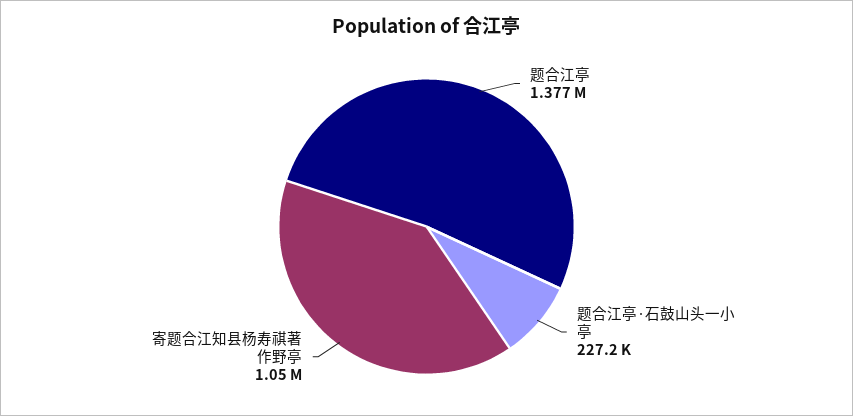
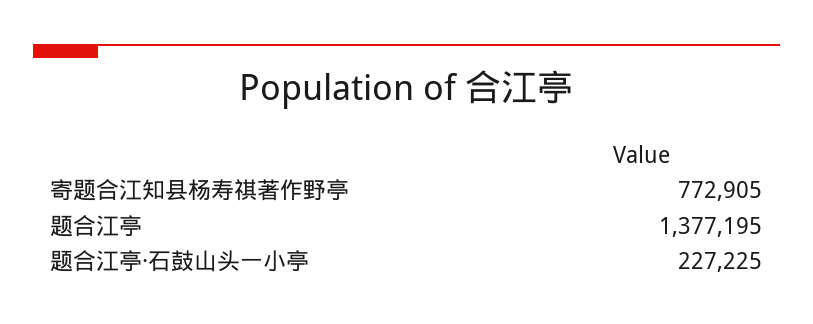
寄题合江知县杨寿祺著作野亭: 1050000 -> 772905

